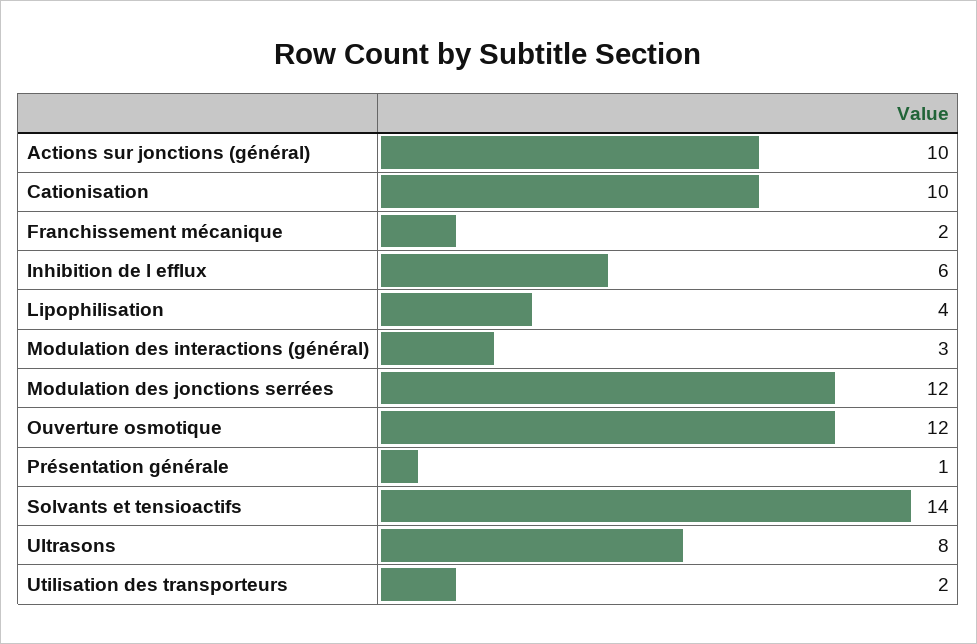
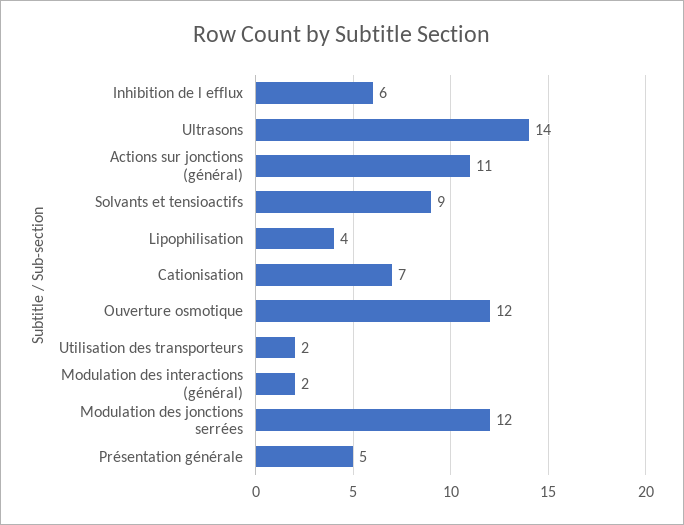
Actions sur jonctions (général): 10 -> 11
Cationisation: 10 -> 7
Franchissement mécanique: 2 -> none
Modulation des interactions (général): 3 -> 2
Présentation générale: 1 -> 5
Solvants et tensioactifs: 14 -> 9
Ultrasons: 8 -> 14

